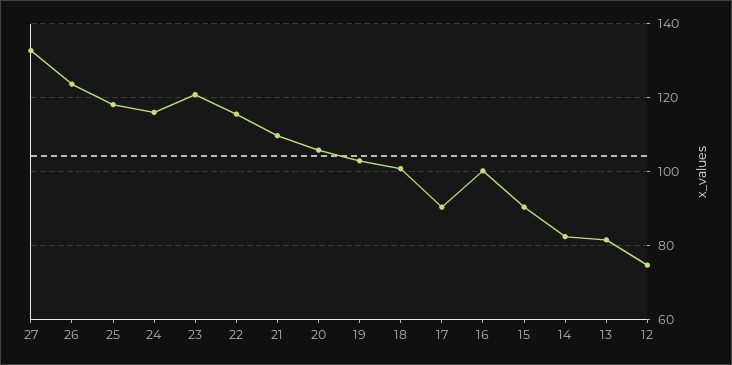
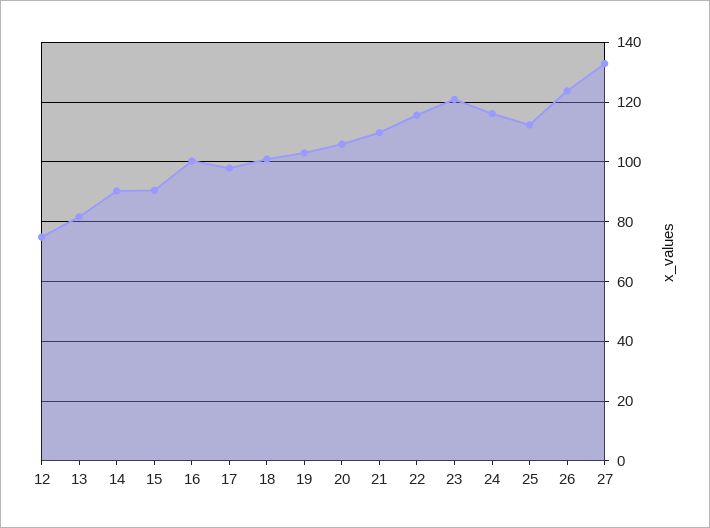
25: 118 -> 112.5
17: 90 -> 97.5
14: 82 -> 90

